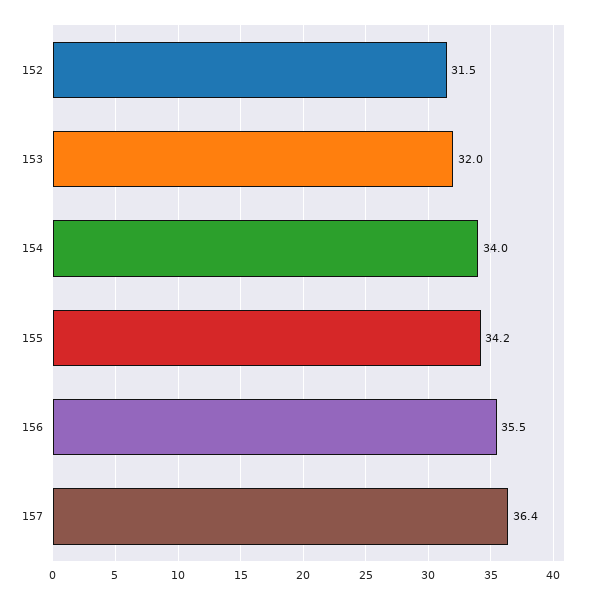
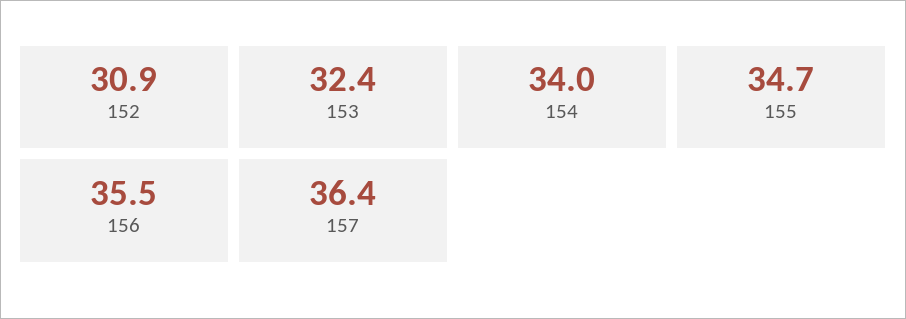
152: 31.5 -> 30.9
153: 32 -> 32.4
155: 34.2 -> 34.7

